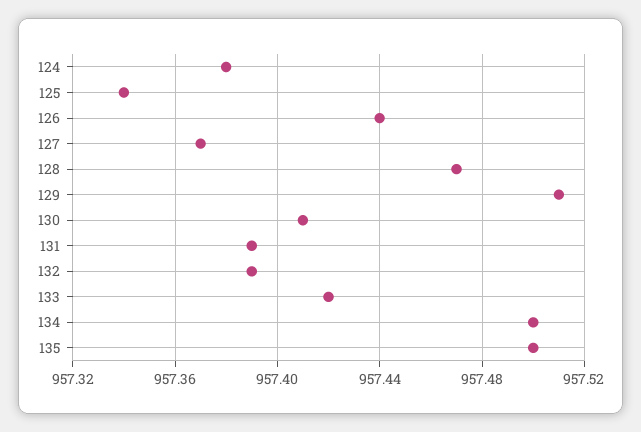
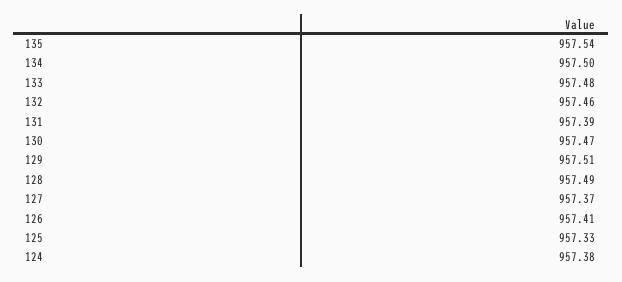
125: 957.34 -> 957.33
126: 957.44 -> 957.41
128: 957.47 -> 957.49
130: 957.41 -> 957.47
132: 957.39 -> 957.46
133: 957.42 -> 957.48
135: 957.5 -> 957.54

